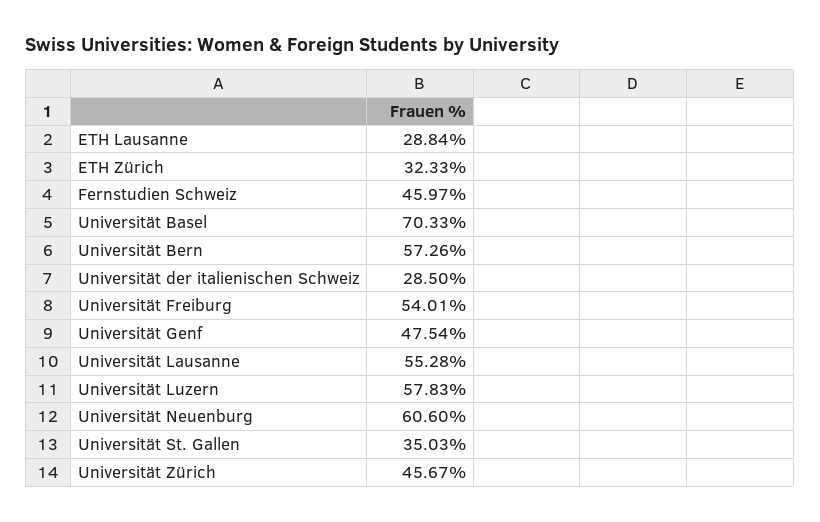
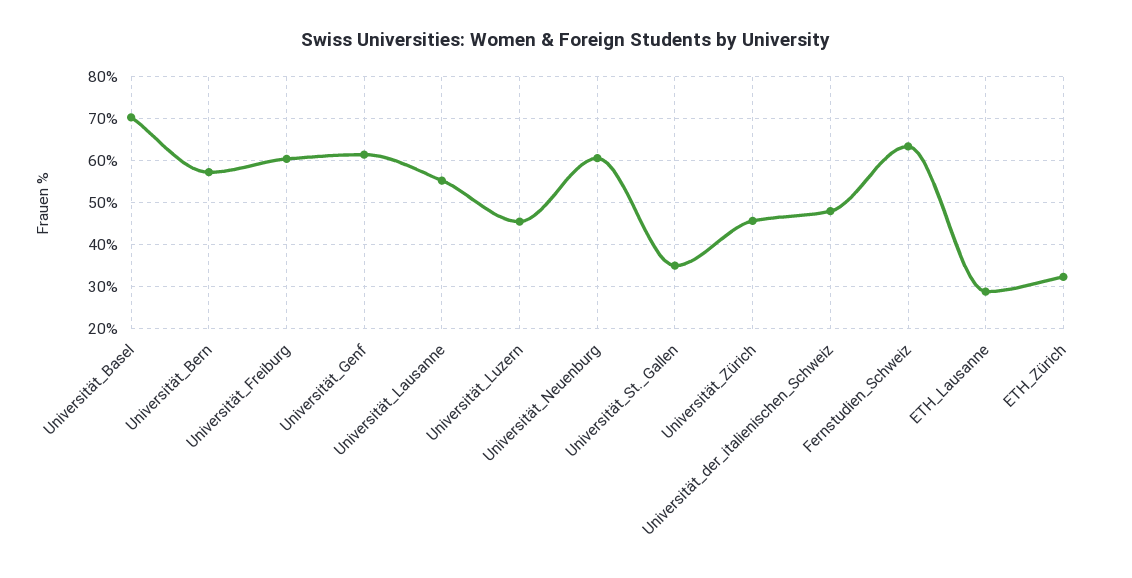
Fernstudien Schweiz: 45.97 -> 64
Universität der italienischen Schweiz: 28.5 -> 48
Universität Freiburg: 54.01 -> 60
Universität Genf: 47.54 -> 62
Universität Luzern: 57.83 -> 46

